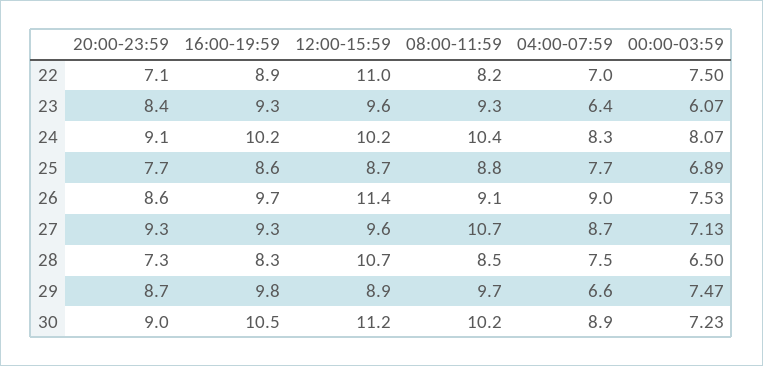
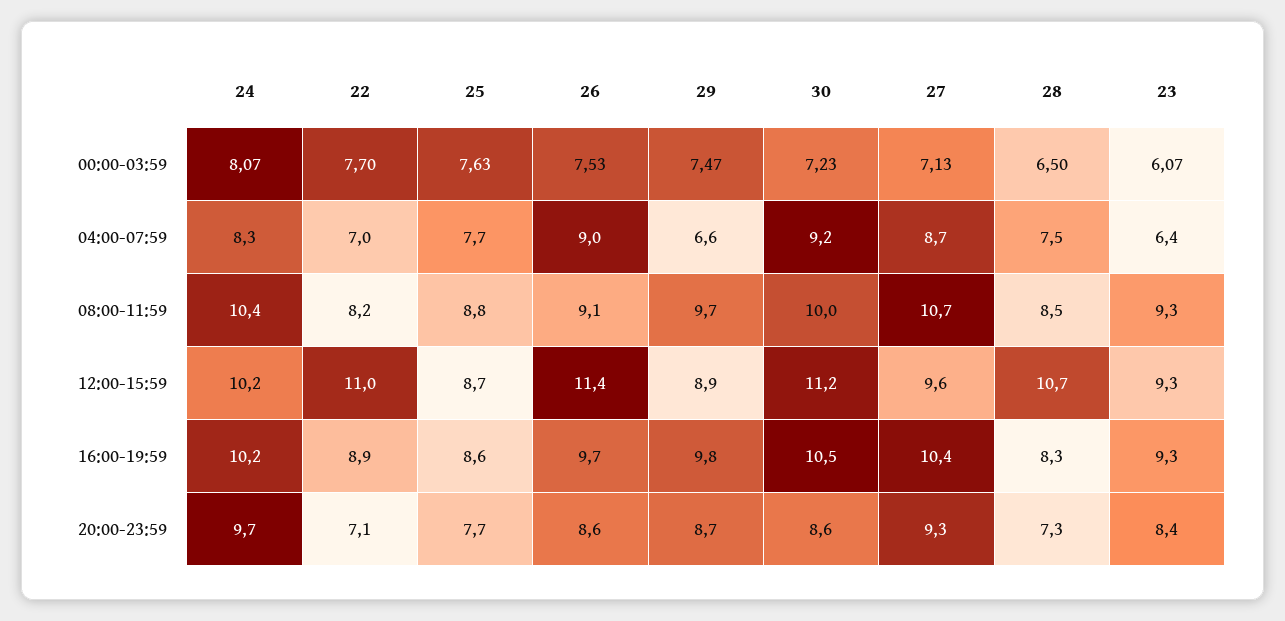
00:00-03:59, 22: 7.5 -> 7.7
12:00-15:59, 23: 9.6 -> 9.3
20:00-23:59, 24: 9.1 -> 9.7
00:00-03:59, 25: 6.89 -> 7.63
16:00-19:59, 27: 9.3 -> 10.4
20:00-23:59, 30: 9 -> 8.6
08:00-11:59, 30: 10.2 -> 10
04:00-07:59, 30: 8.9 -> 9.2

